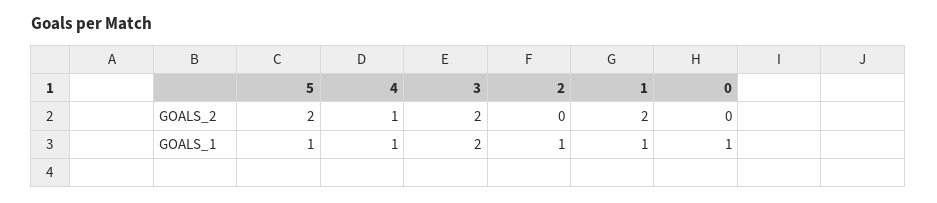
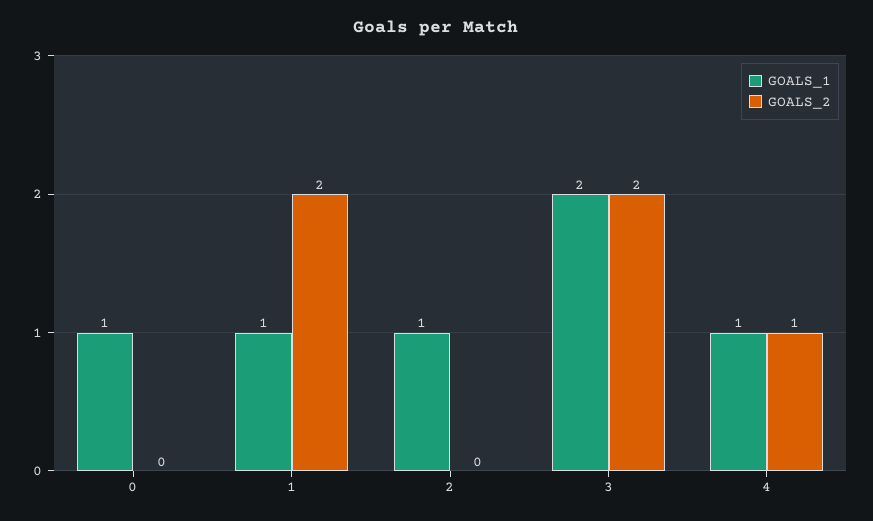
GOALS_2, 5: 2 -> none
GOALS_1, 5: 1 -> none

